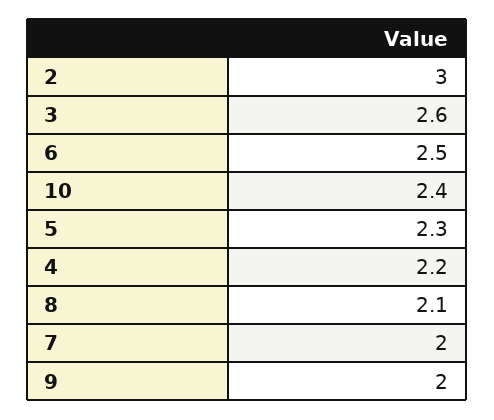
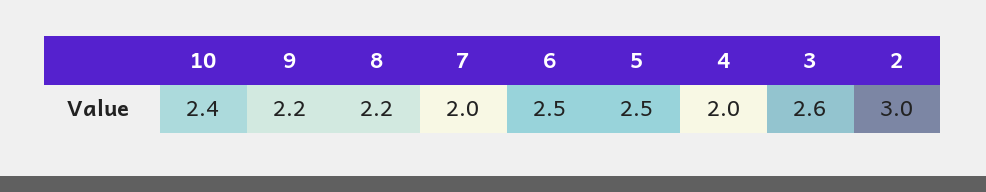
5: 2.3 -> 2.5
4: 2.2 -> 2
8: 2.1 -> 2.2
9: 2 -> 2.2

